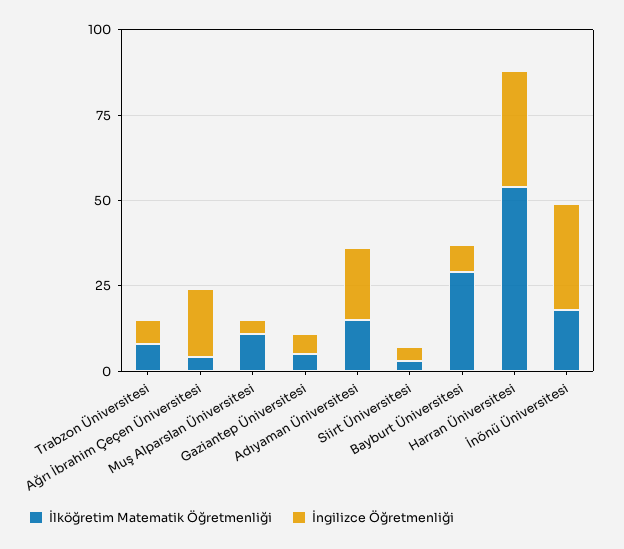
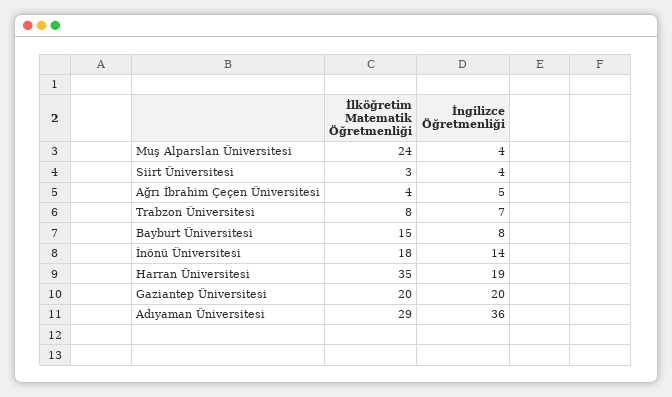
İngilizce Öğretmenliği, Ağrı İbrahim Çeçen Üniversitesi: 20 -> 5
İlköğretim Matematik Öğretmenliği, Muş Alparslan Üniversitesi: 10 -> 24
İlköğretim Matematik Öğretmenliği, Gaziantep Üniversitesi: 5 -> 20
İngilizce Öğretmenliği, Gaziantep Üniversitesi: 5 -> 20
İlköğretim Matematik Öğretmenliği, Adıyaman Üniversitesi: 15 -> 29
İngilizce Öğretmenliği, Adıyaman Üniversitesi: 20 -> 36
İlköğretim Matematik Öğretmenliği, Bayburt Üniversitesi: 30 -> 15
İlköğretim Matematik Öğretmenliği, Harran Üniversitesi: 55 -> 35
İngilizce Öğretmenliği, Harran Üniversitesi: 35 -> 19
İngilizce Öğretmenliği, İnönü Üniversitesi: 30 -> 14

